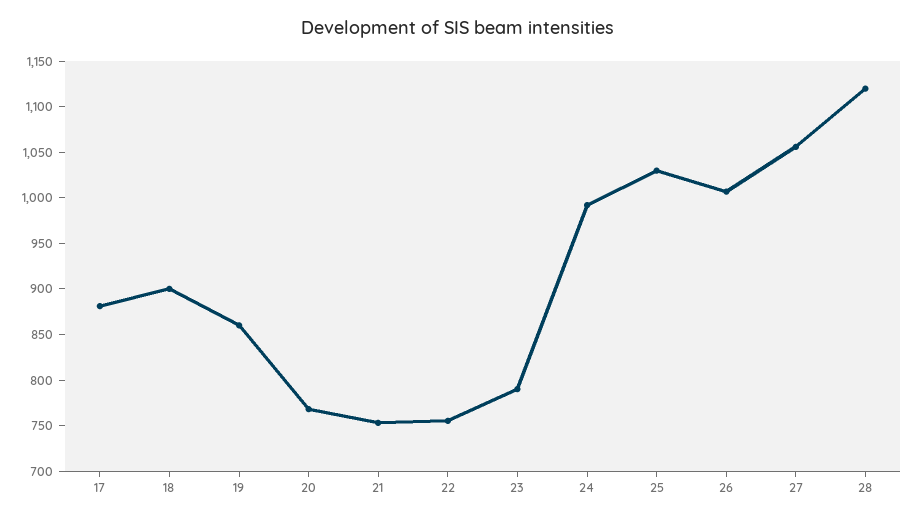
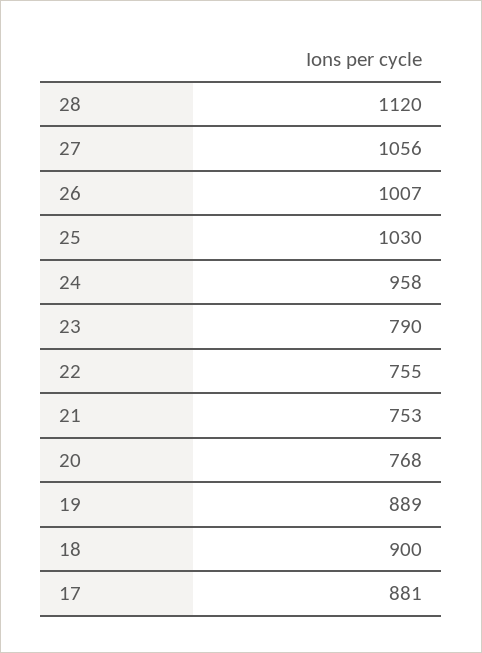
19: 860 -> 889
24: 990 -> 958

